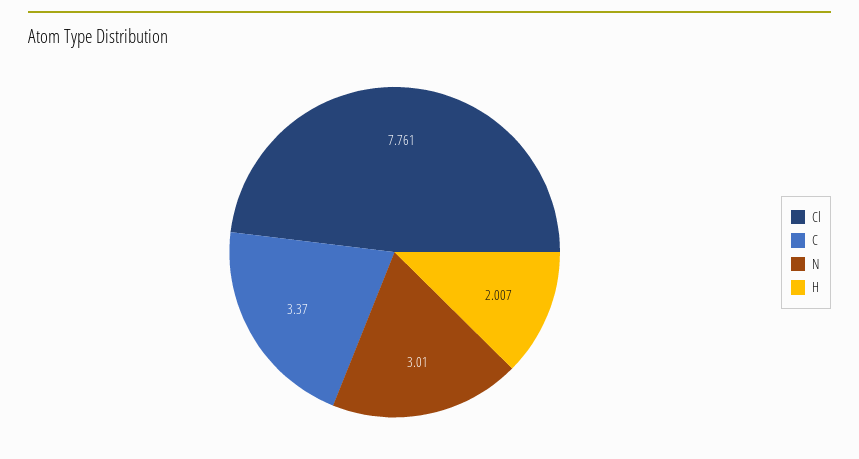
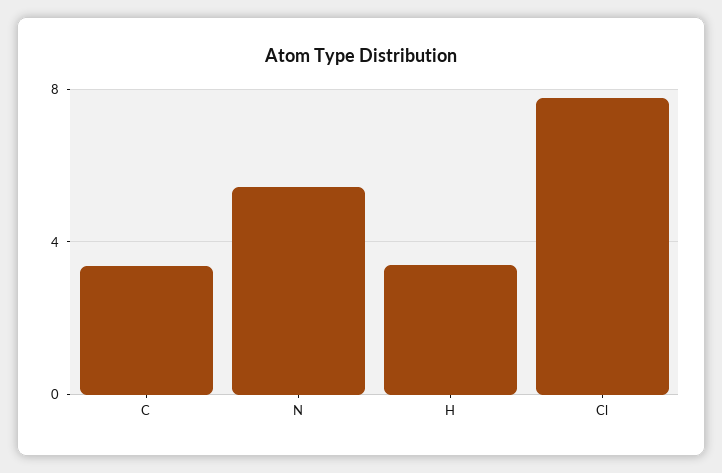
N: 3.01 -> 5.5
H: 2.007 -> 3.5

